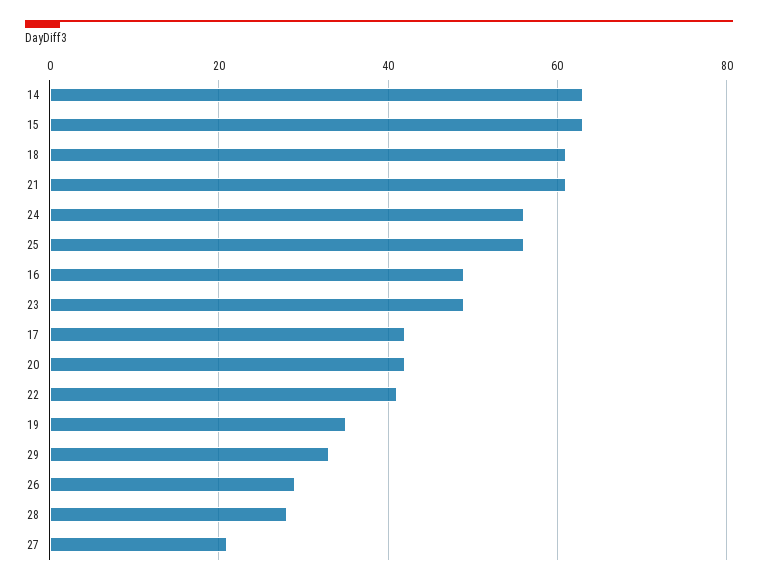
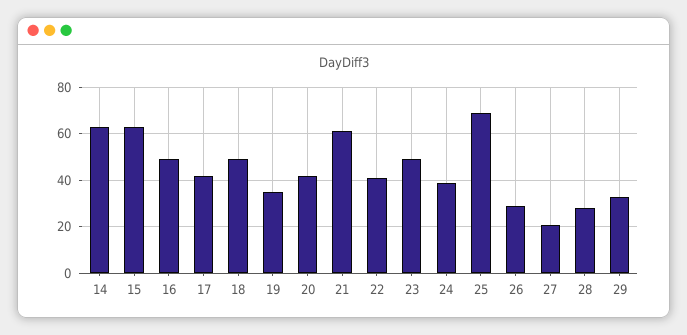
18: 60 -> 50
24: 55 -> 40
25: 55 -> 70

